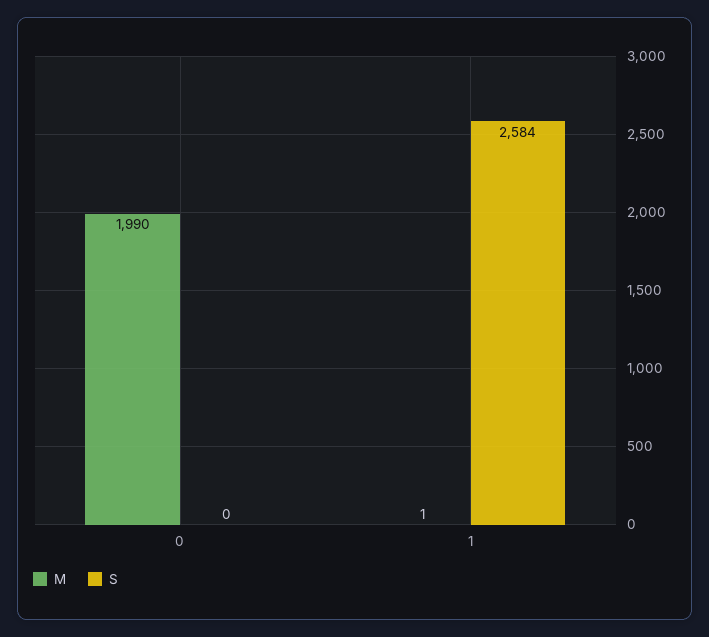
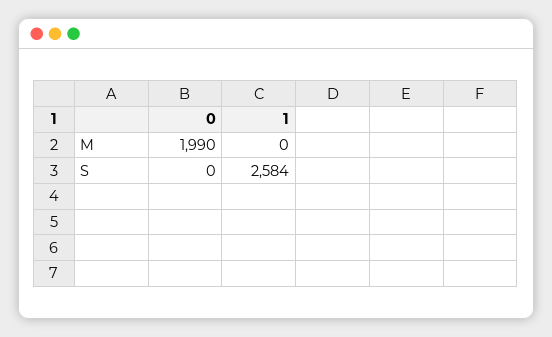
M, 1: 1 -> 0

